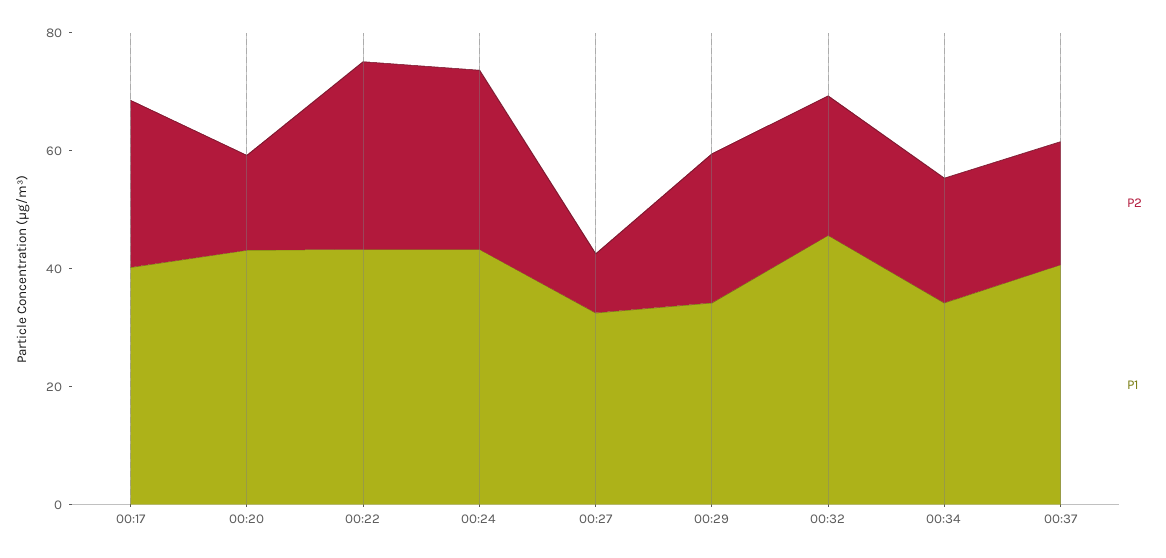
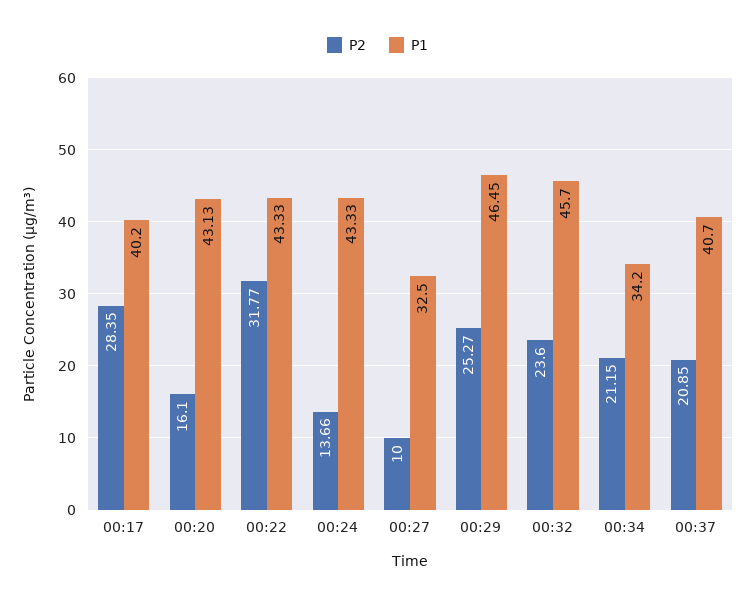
P2, 00:24: 30 -> 13.66
P1, 00:29: 35 -> 46.45

